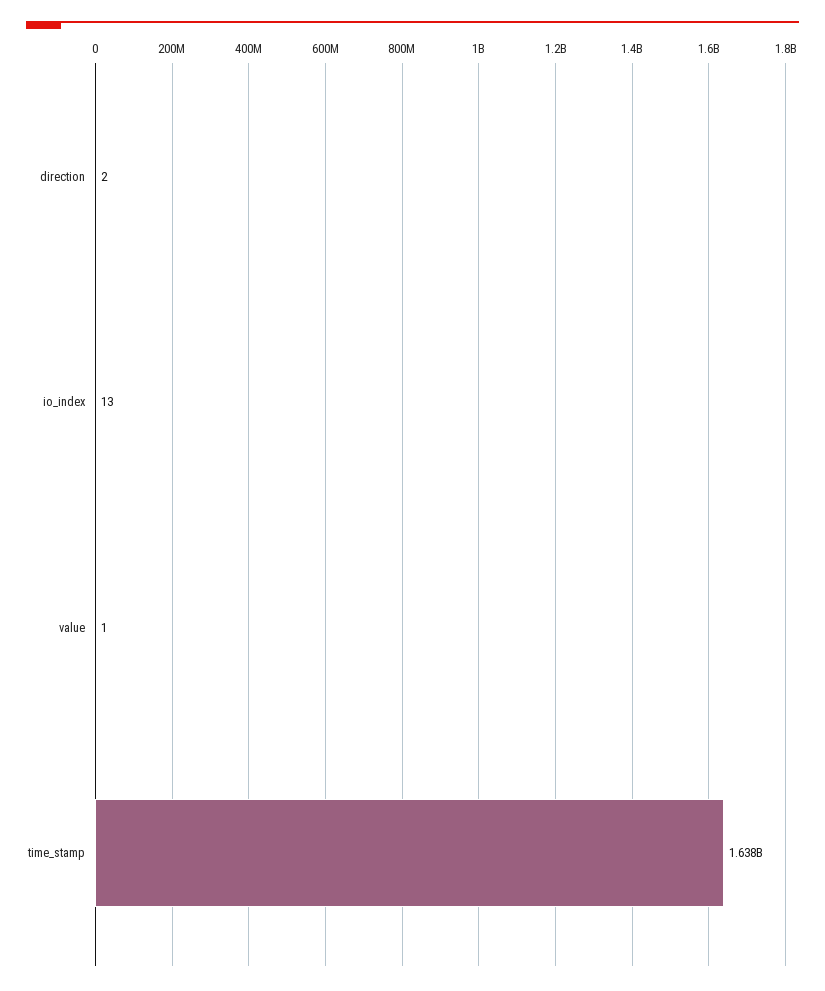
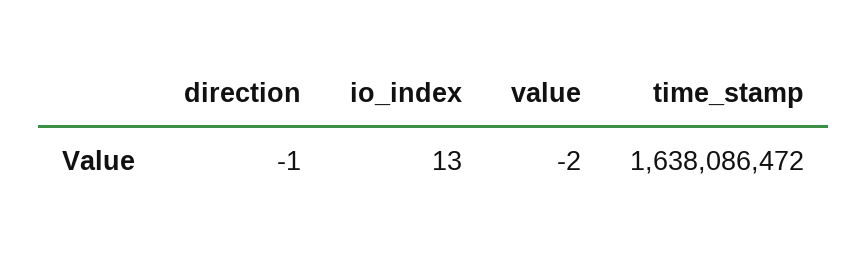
direction: 2 -> -1
value: 1 -> -2

